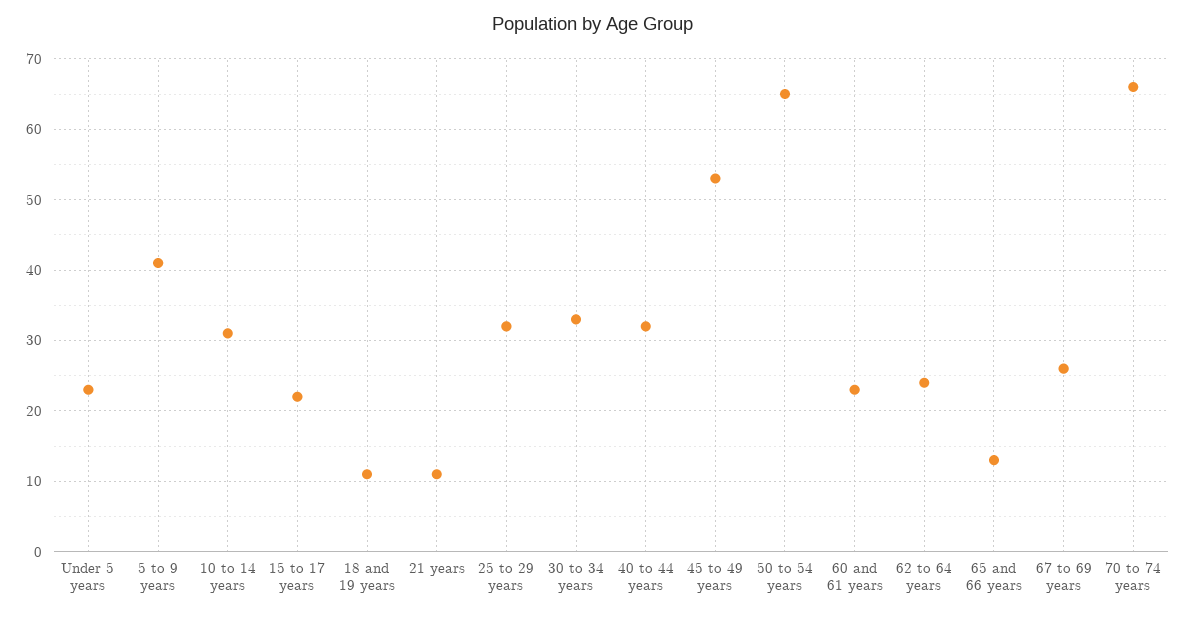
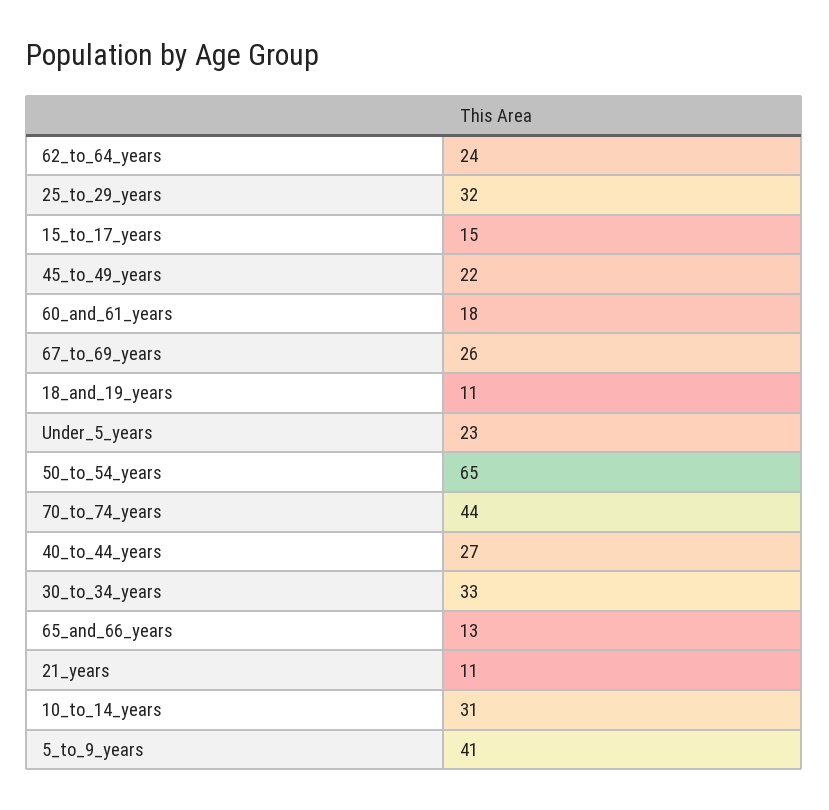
15 to 17 years: 22 -> 15
40 to 44 years: 32 -> 27
45 to 49 years: 53 -> 22
60 and 61 years: 23 -> 18
70 to 74 years: 66 -> 44

